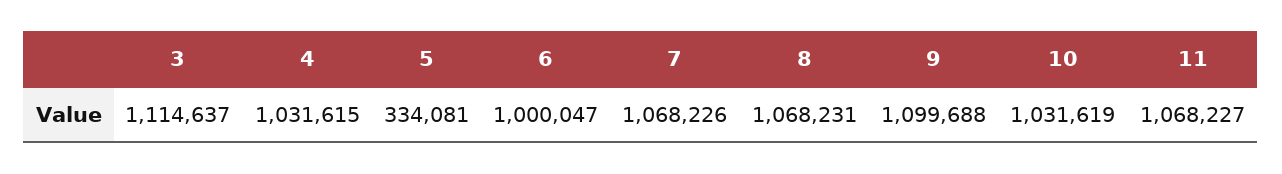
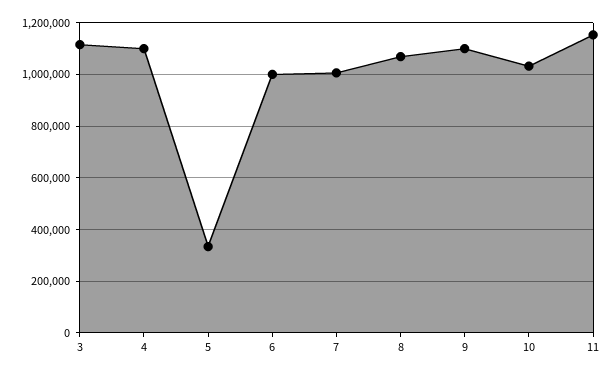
4: 1031615 -> 1100000
7: 1068226 -> 1000000
11: 1068227 -> 1150000

